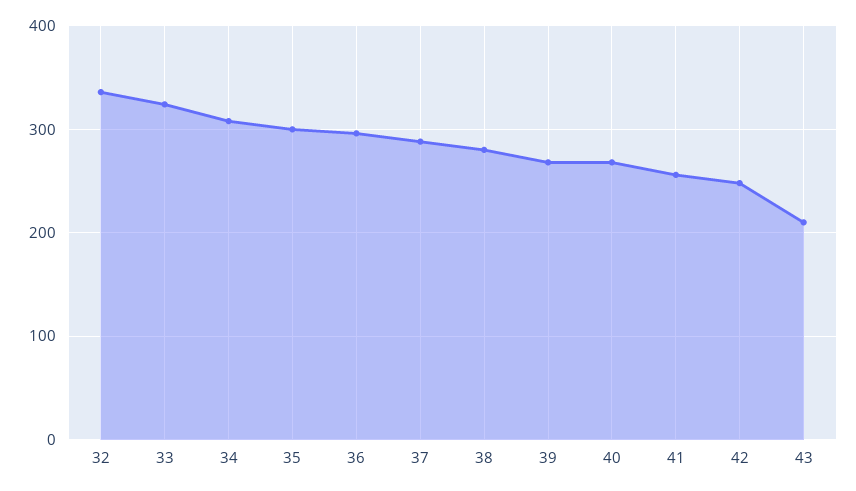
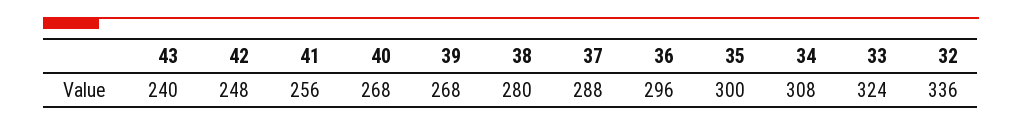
43: 210 -> 240

